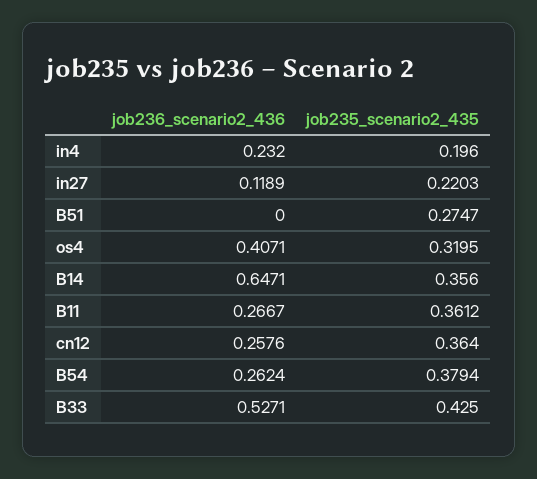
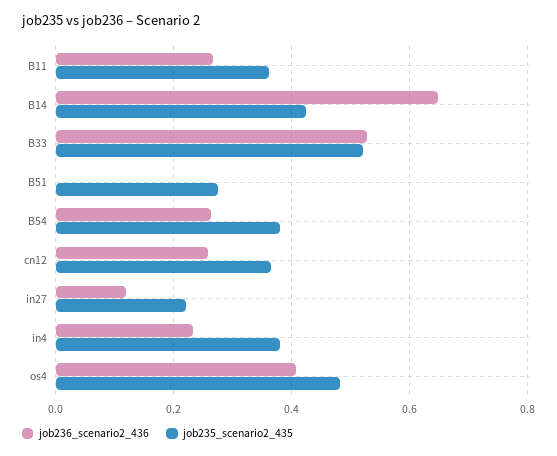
job235_scenario2_435, in4: 0.196 -> 0.38
job235_scenario2_435, os4: 0.3195 -> 0.48
job235_scenario2_435, B14: 0.356 -> 0.42
job235_scenario2_435, B33: 0.425 -> 0.52

